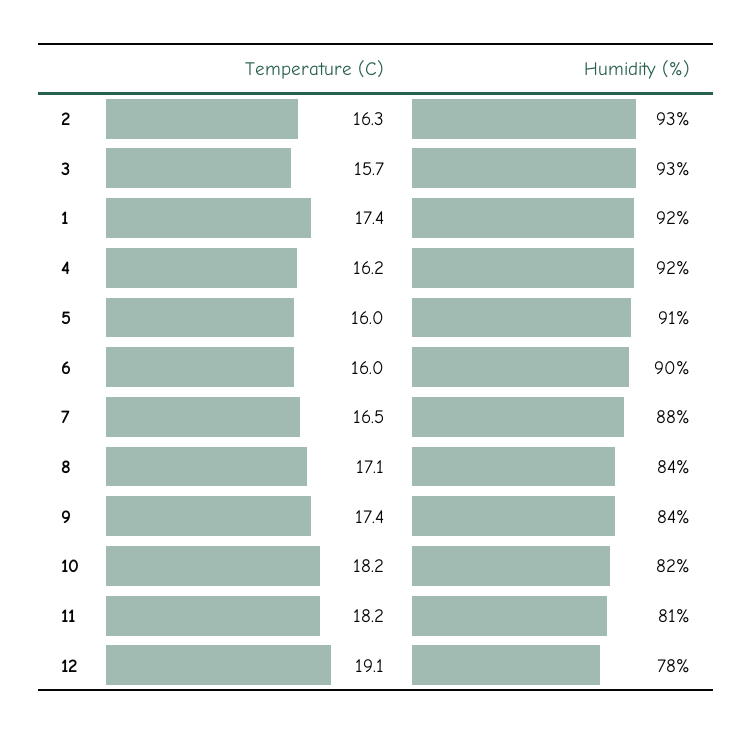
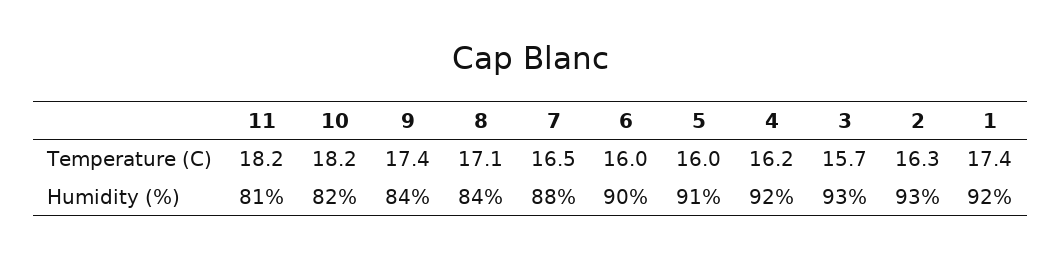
Temperature (C), 12: 19.1 -> none
Humidity (%), 12: 78 -> none

